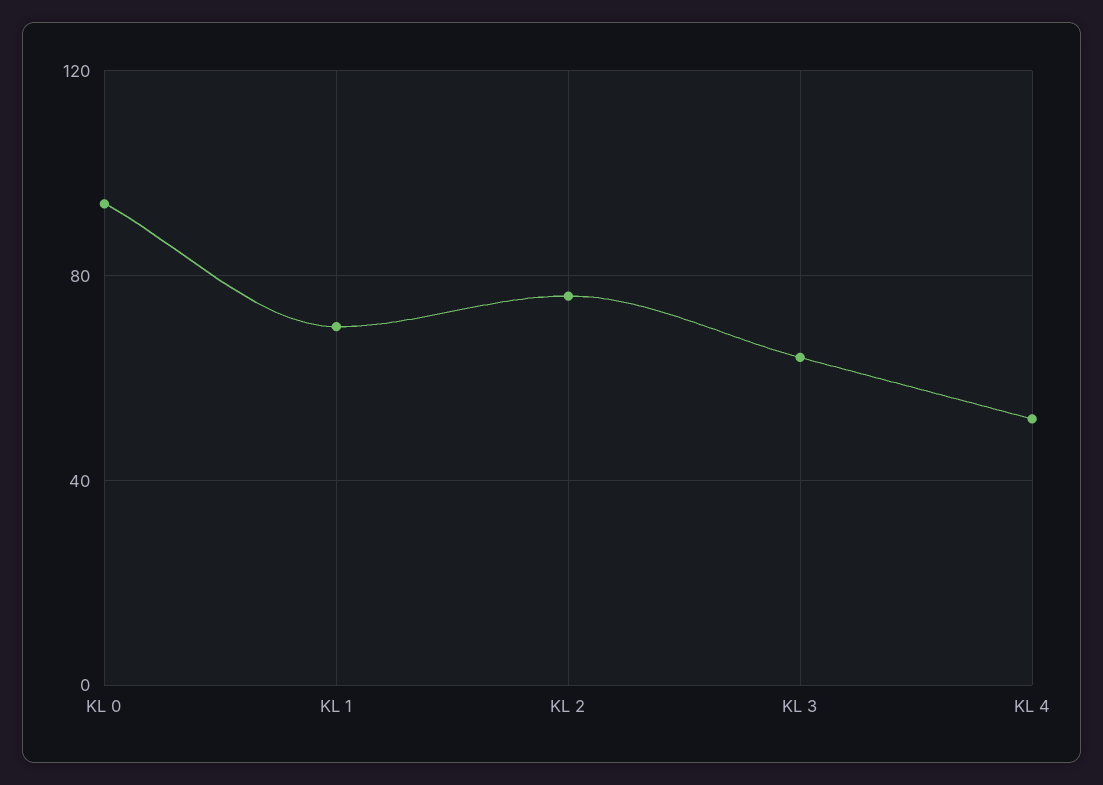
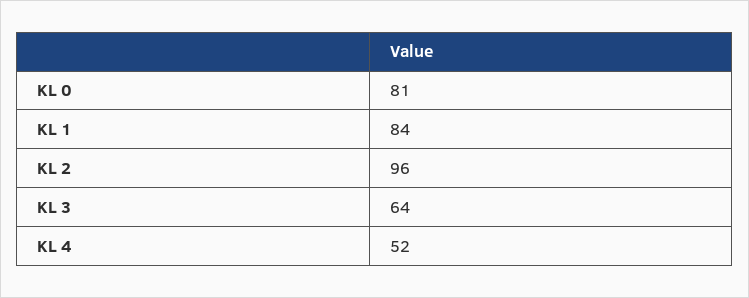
KL 0: 95 -> 81
KL 1: 70 -> 84
KL 2: 75 -> 96

